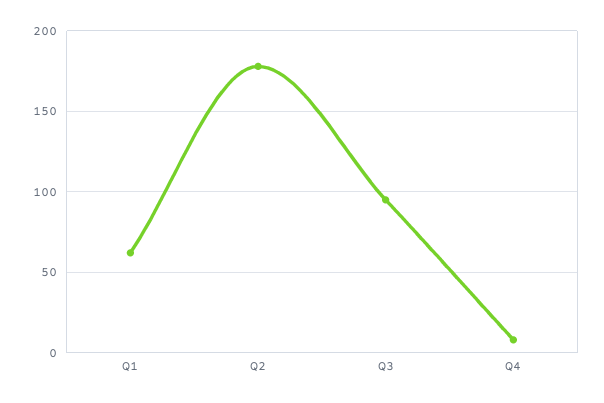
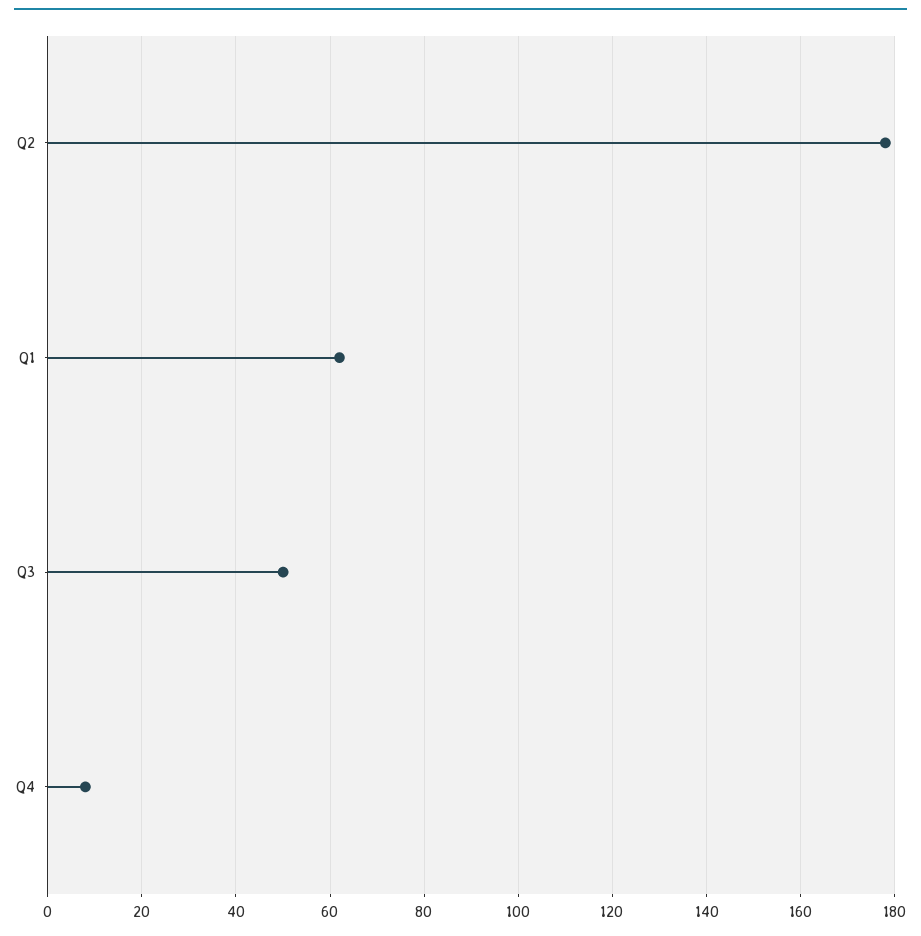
Q3: 95 -> 50

